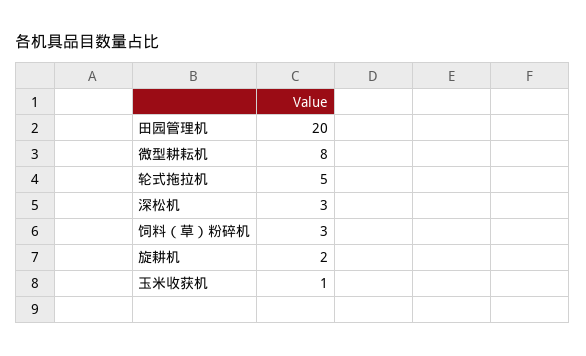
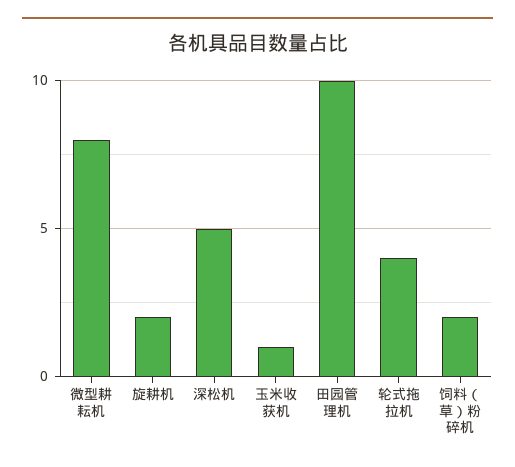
田园管理机: 20 -> 10
轮式拖拉机: 5 -> 4
深松机: 3 -> 5
饲料（草）粉碎机: 3 -> 2

